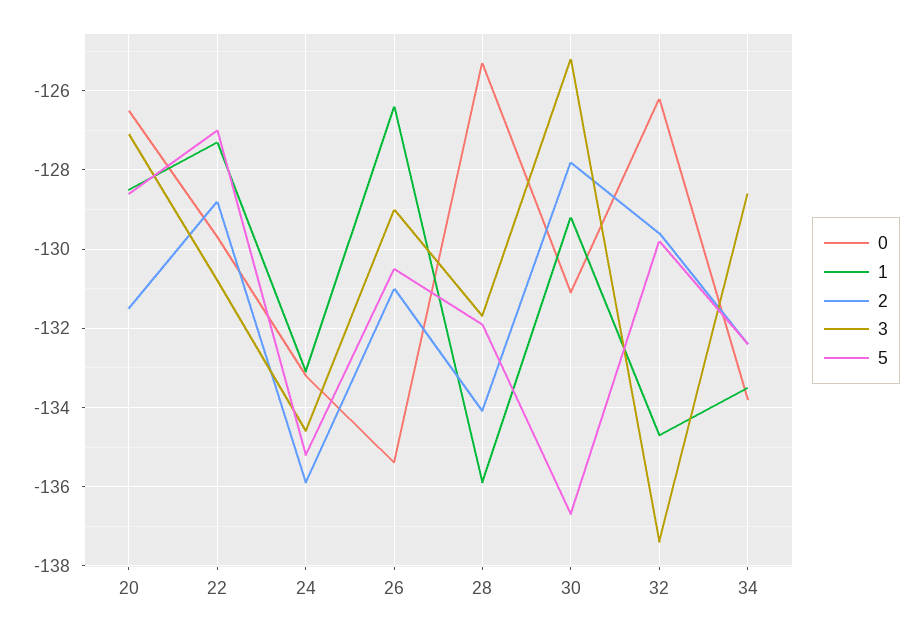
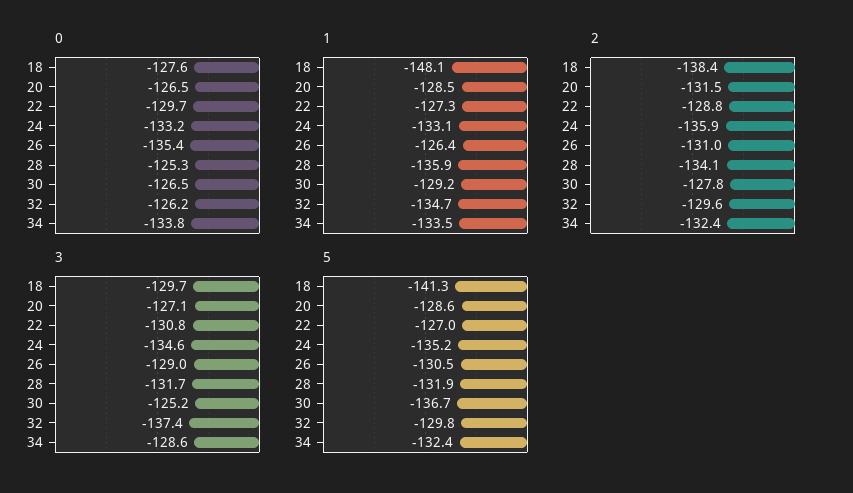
0, 30: -131 -> -126.5
0, 18: none -> -127.6
1, 18: none -> -148.1
2, 18: none -> -138.4
3, 18: none -> -129.7
5, 18: none -> -141.3

